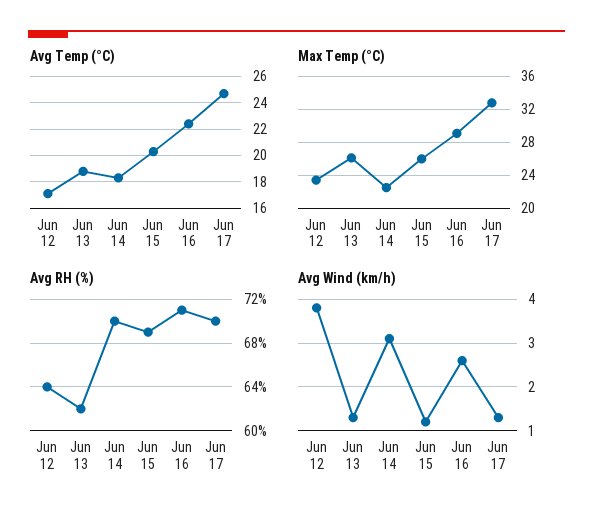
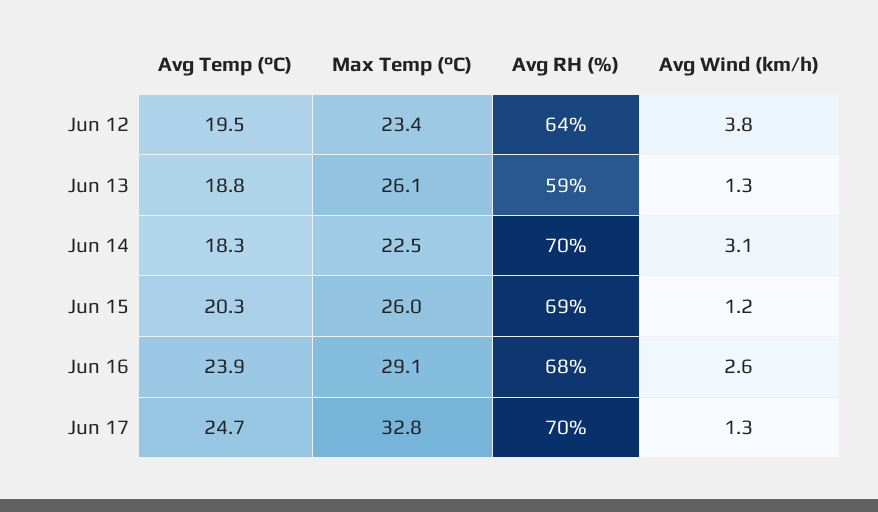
Avg Temp (°C), Jun 12: 17 -> 19.5
Avg Temp (°C), Jun 16: 22.5 -> 23.9
Avg RH (%), Jun 13: 62 -> 59
Avg RH (%), Jun 16: 71 -> 68

